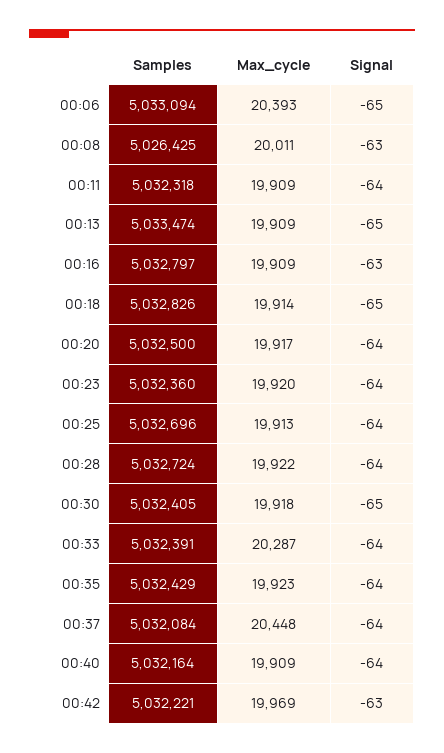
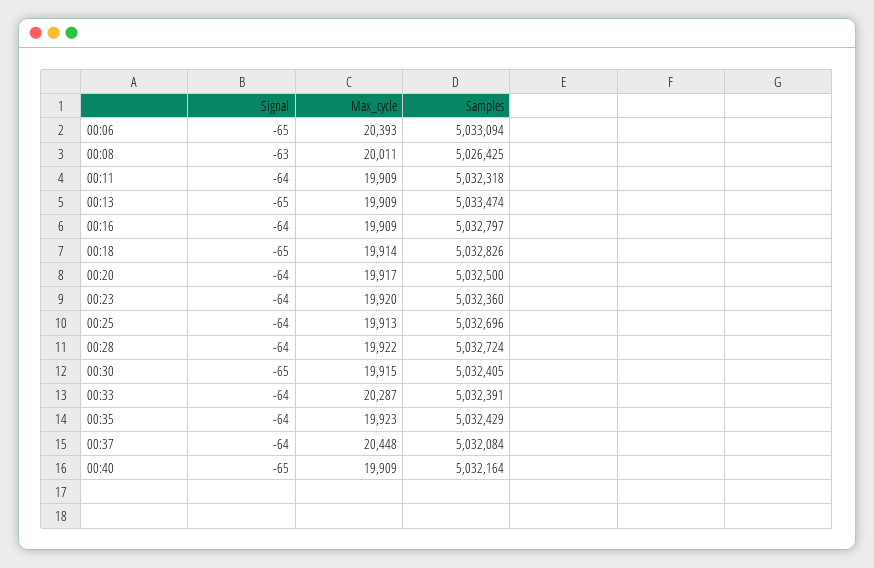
Signal, 00:16: -63 -> -64
Max_cycle, 00:30: 19918 -> 19915
Signal, 00:40: -64 -> -65
Samples, 00:42: 5032221 -> none
Max_cycle, 00:42: 19969 -> none
Signal, 00:42: -63 -> none

